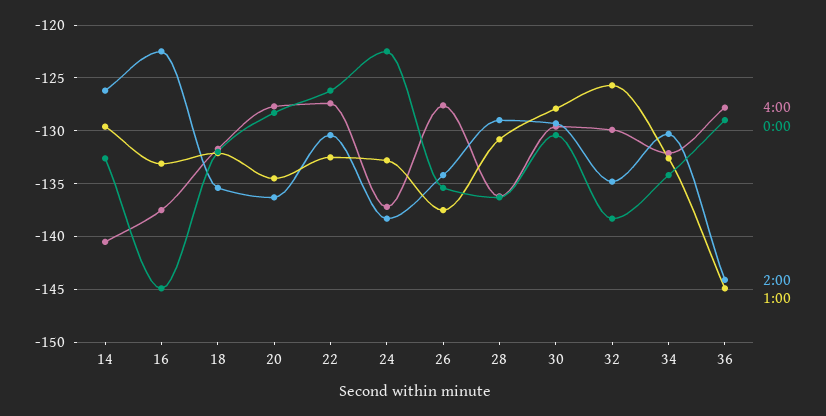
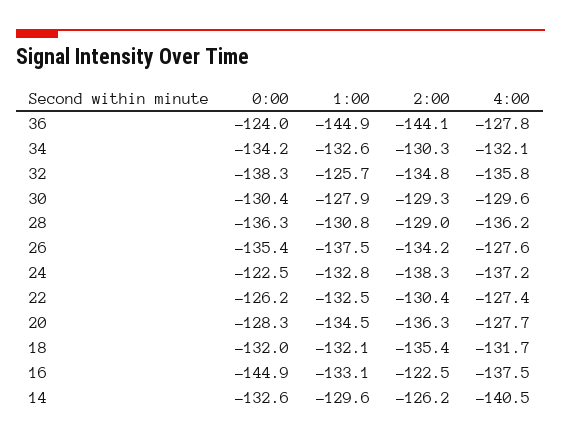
4:00, 32: -130 -> -135.8
0:00, 36: -129 -> -124

